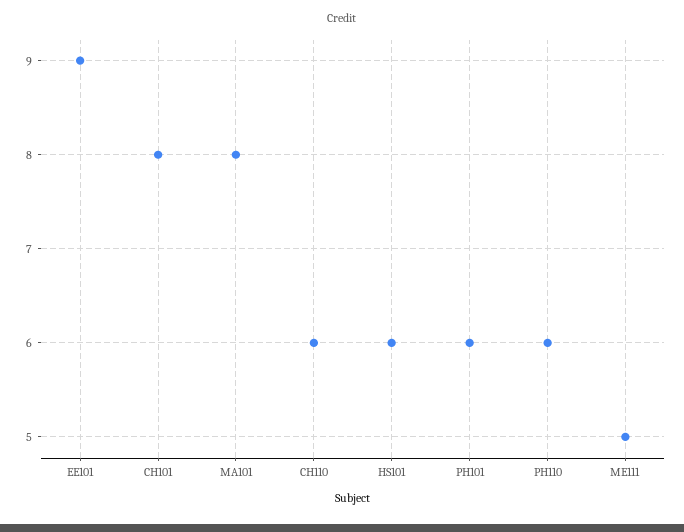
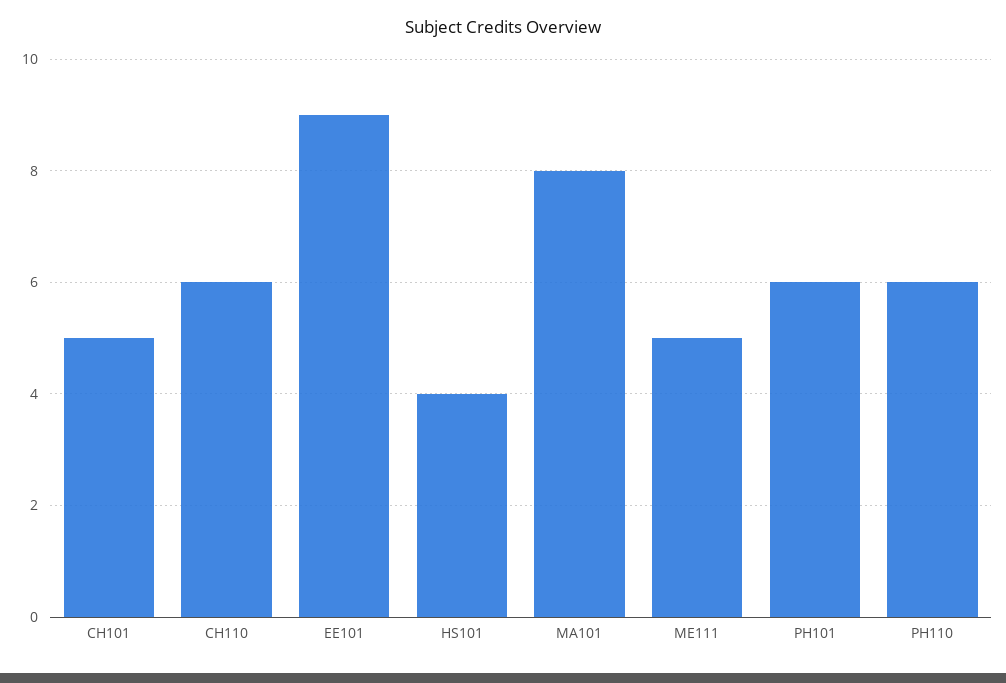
CH101: 8 -> 5
HS101: 6 -> 4

